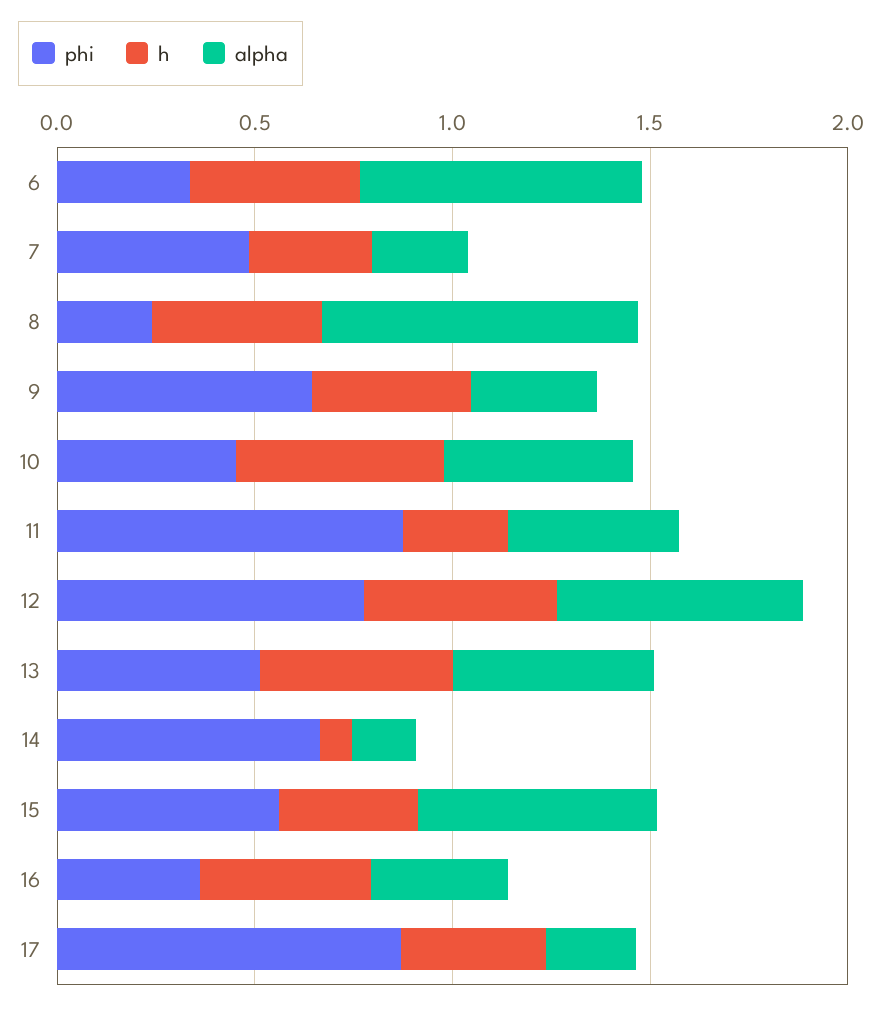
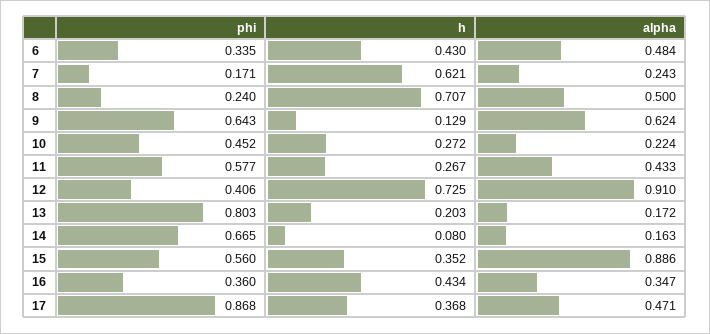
alpha, 6: 0.7 -> 0.484
phi, 7: 0.5 -> 0.171
h, 7: 0.3 -> 0.621
h, 8: 0.4 -> 0.707
alpha, 8: 0.8 -> 0.5
h, 9: 0.4 -> 0.129
alpha, 9: 0.3 -> 0.624
h, 10: 0.5 -> 0.272
alpha, 10: 0.5 -> 0.224
phi, 11: 0.9 -> 0.577
phi, 12: 0.8 -> 0.406
h, 12: 0.5 -> 0.725
alpha, 12: 0.6 -> 0.91
phi, 13: 0.5 -> 0.803
h, 13: 0.5 -> 0.203
alpha, 13: 0.5 -> 0.172
alpha, 15: 0.6 -> 0.886
alpha, 17: 0.2 -> 0.471

